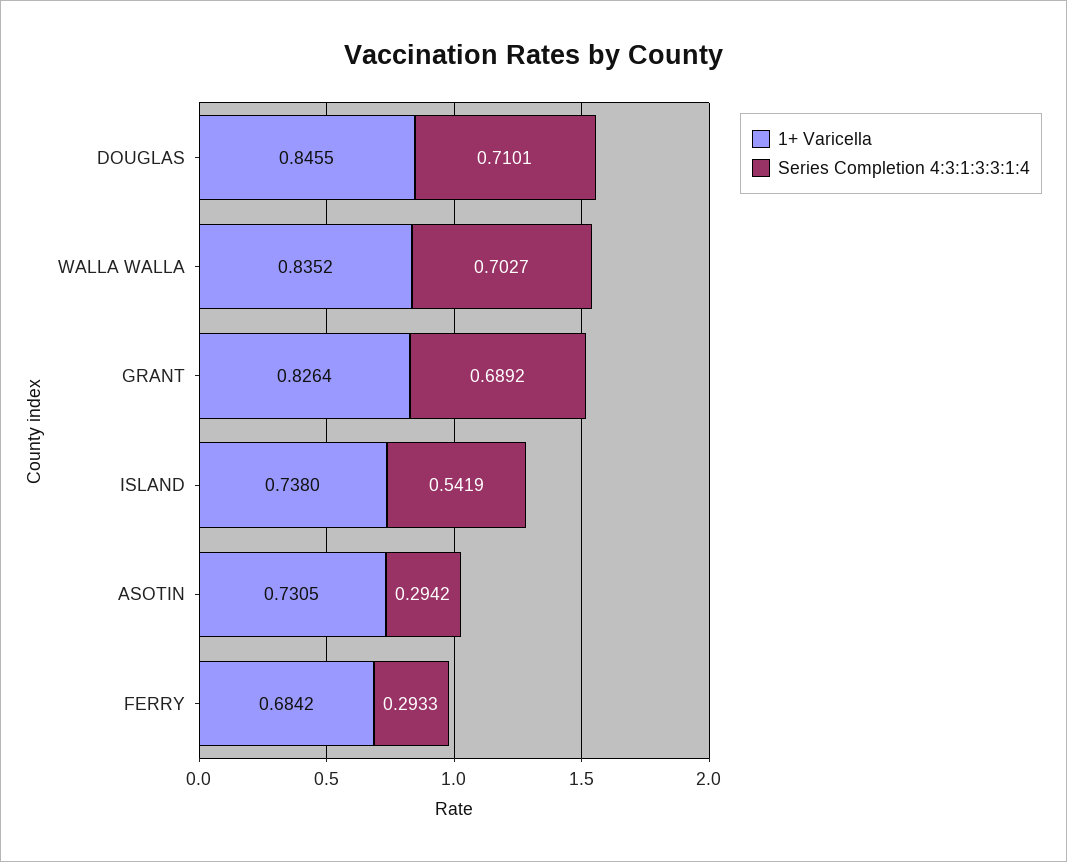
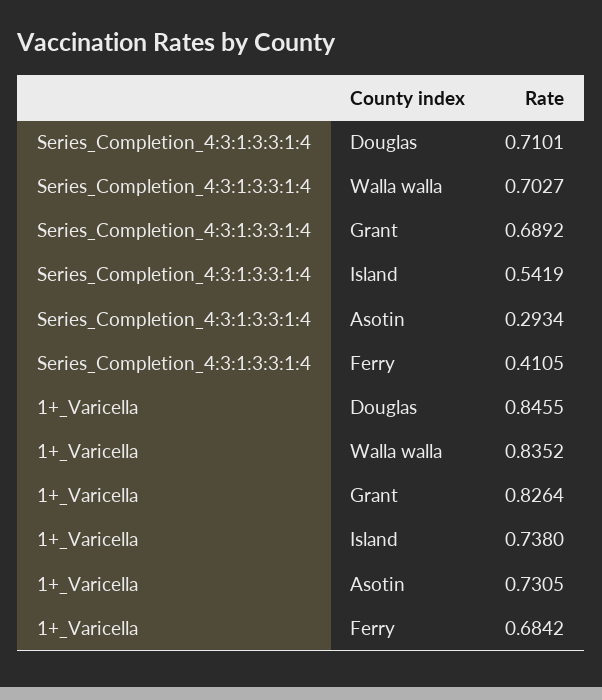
Series Completion 4:3:1:3:3:1:4, ASOTIN: 0.2942 -> 0.2934
Series Completion 4:3:1:3:3:1:4, FERRY: 0.2933 -> 0.4105

